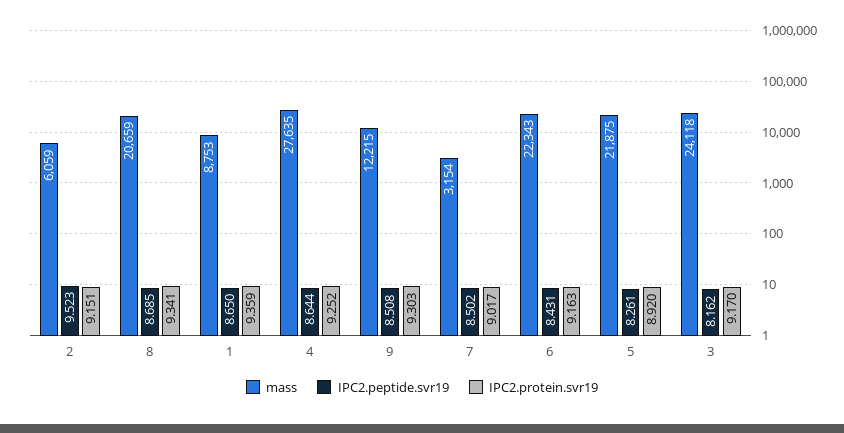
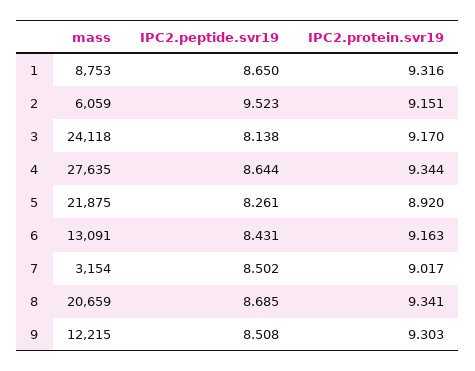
IPC2.protein.svr19, 1: 9.359 -> 9.316
IPC2.protein.svr19, 4: 9.252 -> 9.344
mass, 6: 22343 -> 13091
IPC2.peptide.svr19, 3: 8.162 -> 8.138

